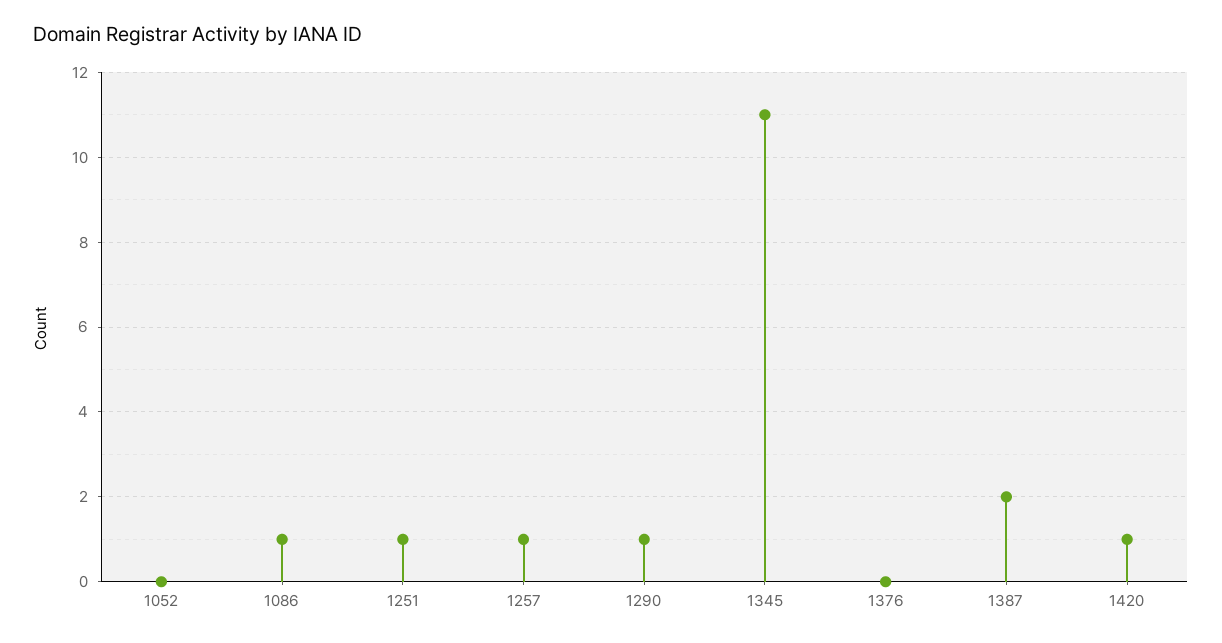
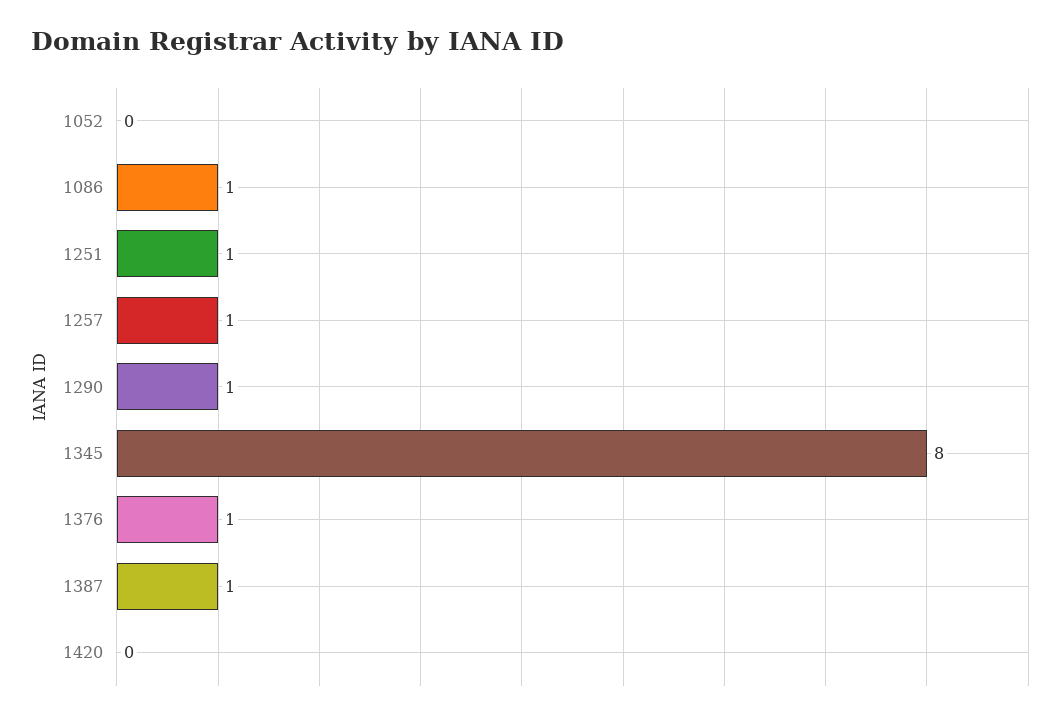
1345: 11 -> 8
1376: 0 -> 1
1387: 2 -> 1
1420: 1 -> 0

